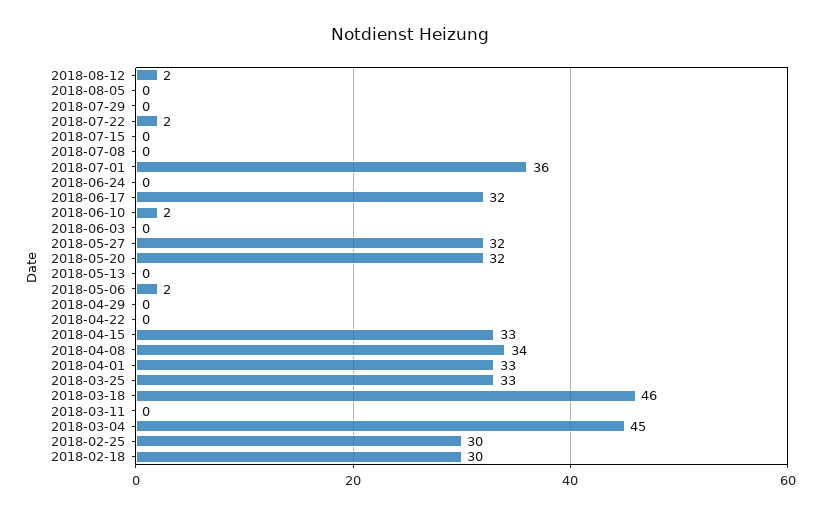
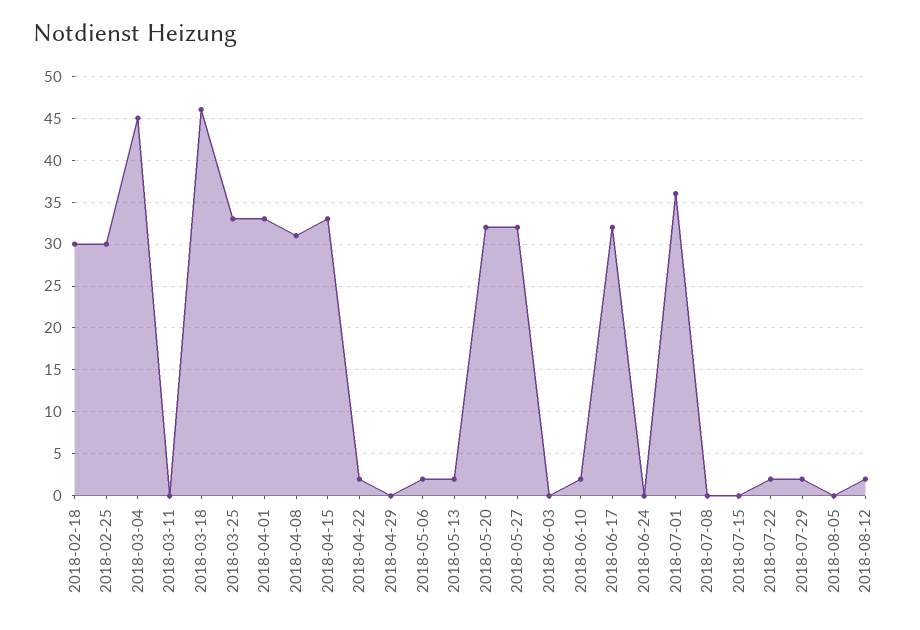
2018-07-29: 0 -> 2
2018-05-13: 0 -> 2
2018-04-22: 0 -> 2
2018-04-08: 34 -> 31

